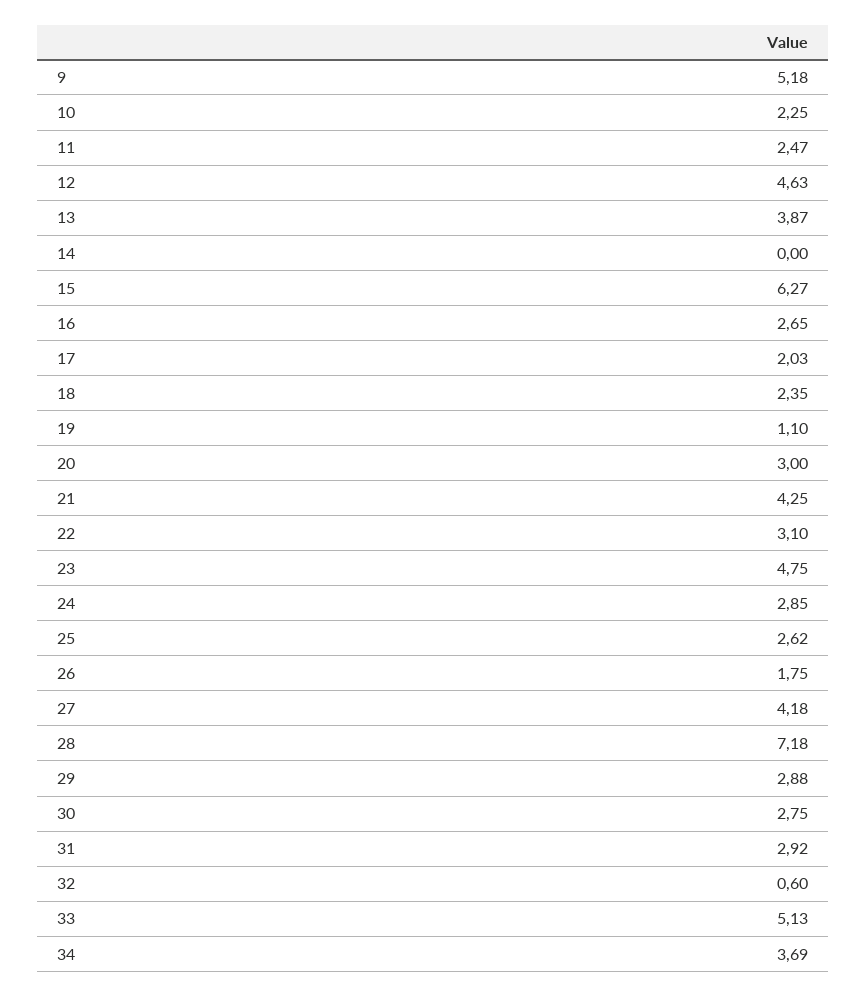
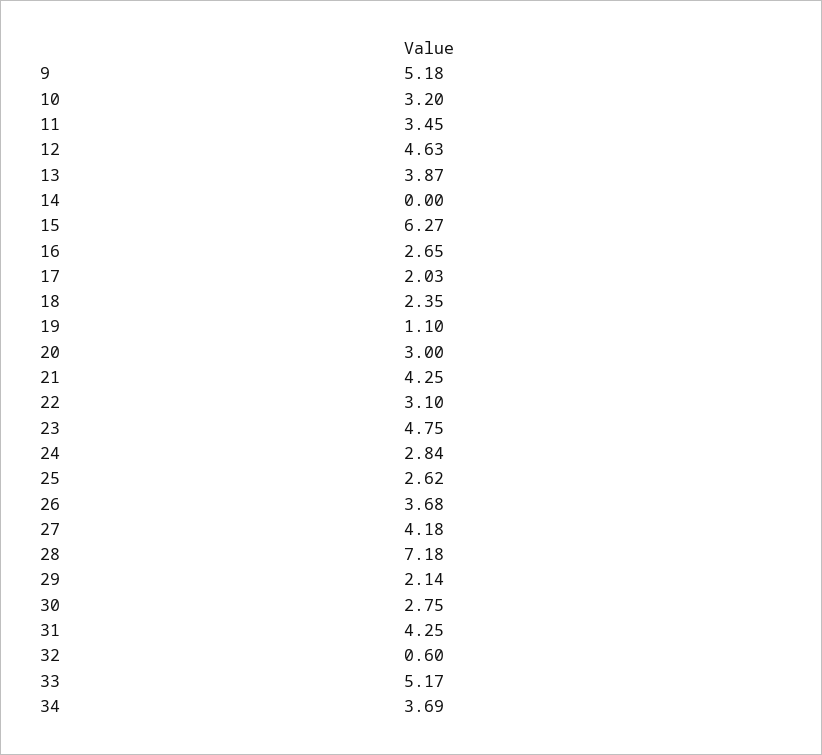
10: 2.25 -> 3.2
11: 2.47 -> 3.45
24: 2.85 -> 2.84
26: 1.75 -> 3.68
29: 2.88 -> 2.14
31: 2.92 -> 4.25
33: 5.13 -> 5.17

